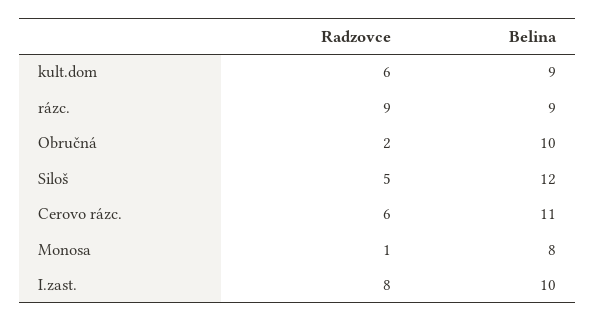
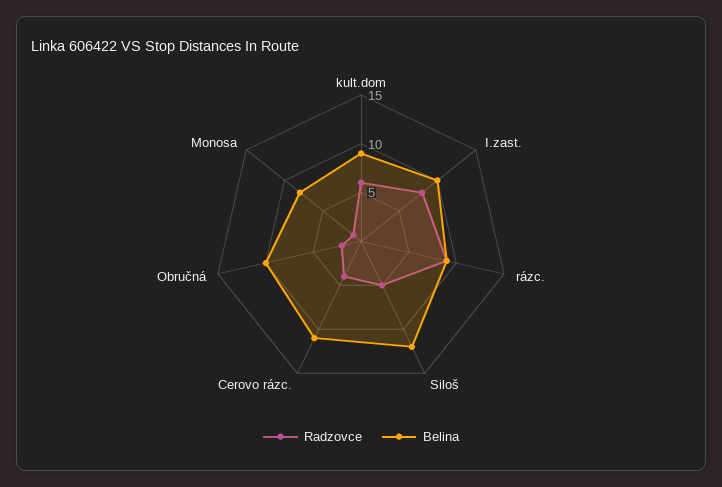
Radzovce, Cerovo rázc.: 6 -> 4

